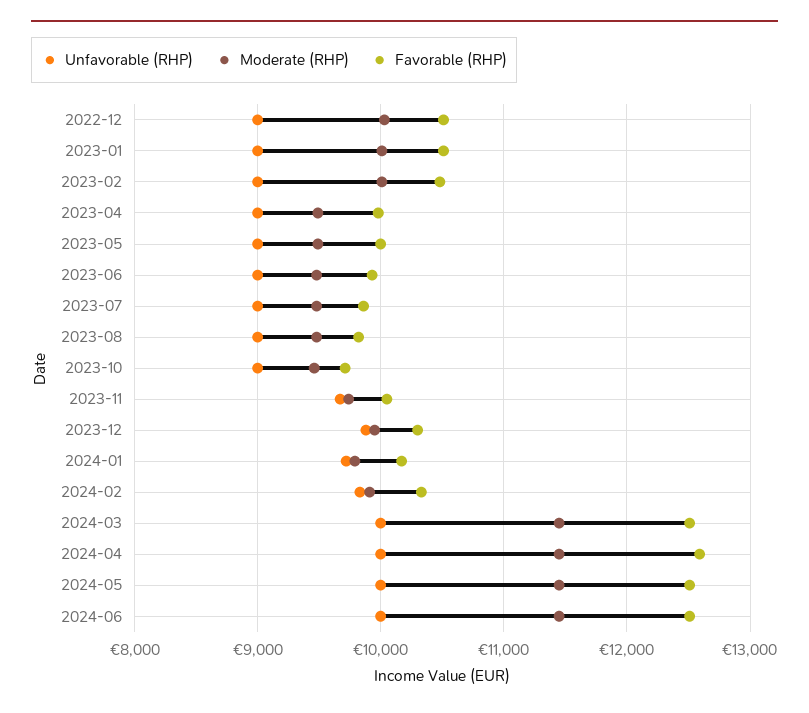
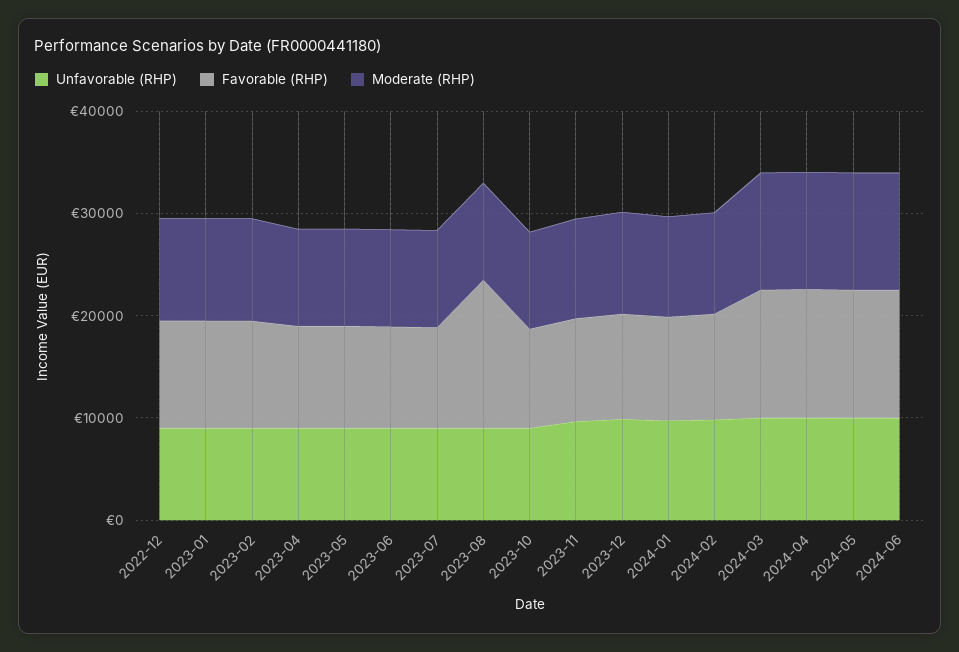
Favorable (RHP), 2023-08: 9800 -> 14000

